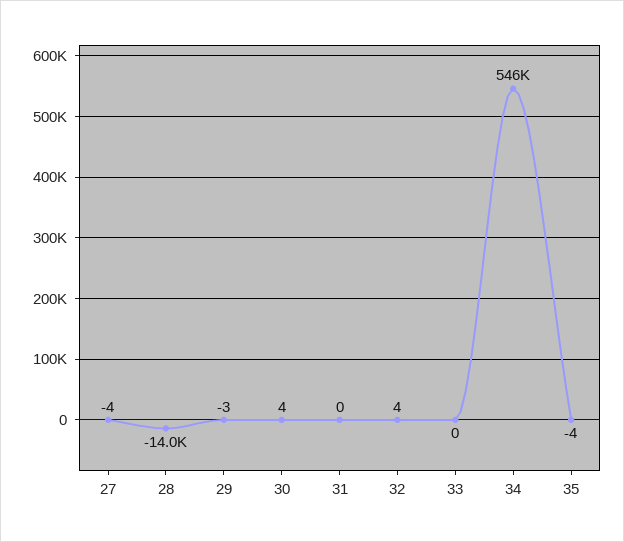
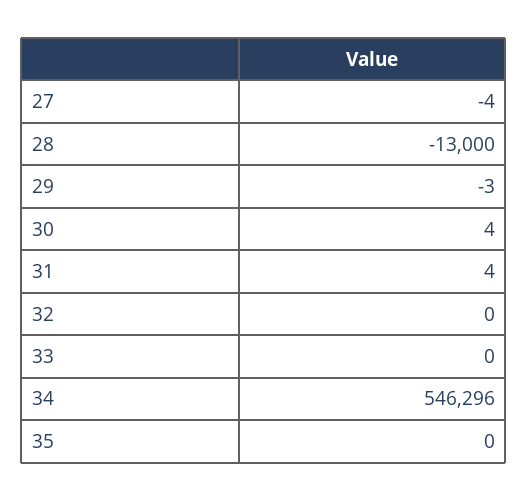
28: -14000 -> -13000
31: 0 -> 4
32: 4 -> 0
35: -4 -> 0

